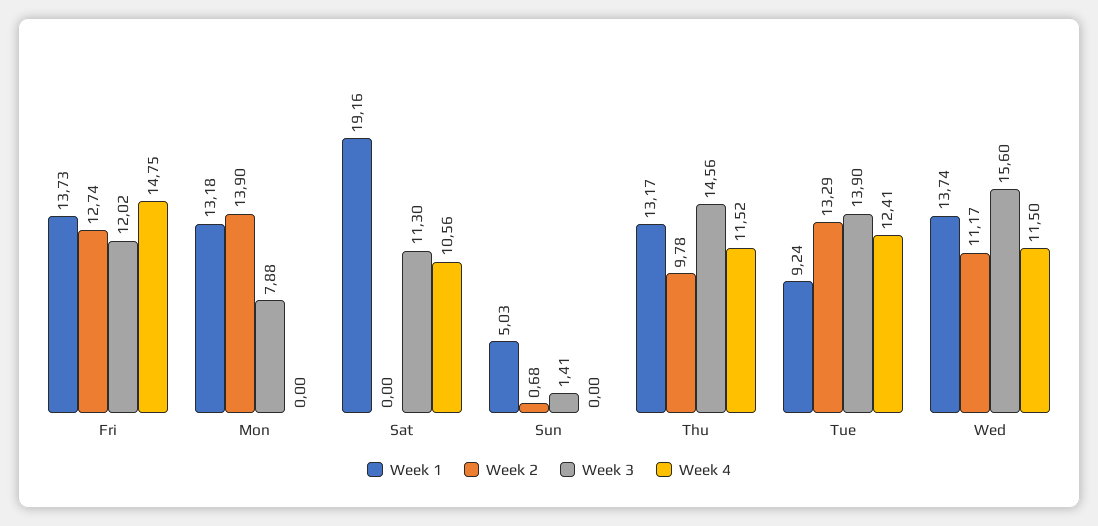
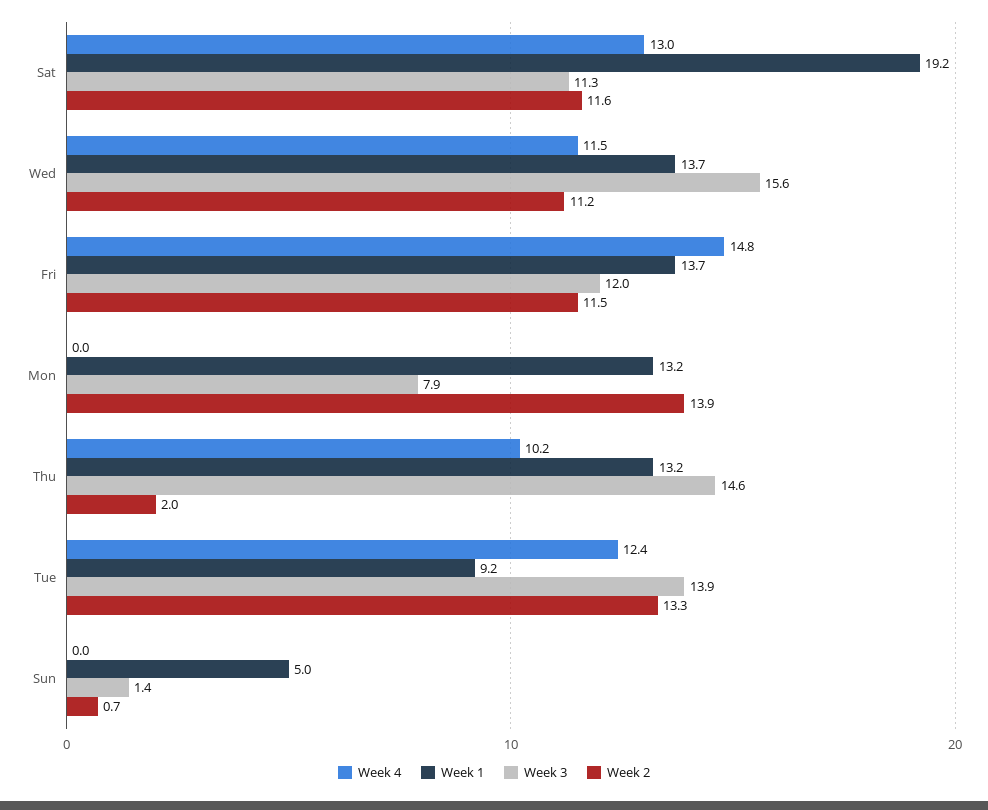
Week 2, Fri: 12.74 -> 11.5
Week 2, Sat: 0 -> 11.6
Week 4, Sat: 10.56 -> 13
Week 2, Thu: 9.78 -> 2
Week 4, Thu: 11.52 -> 10.2

